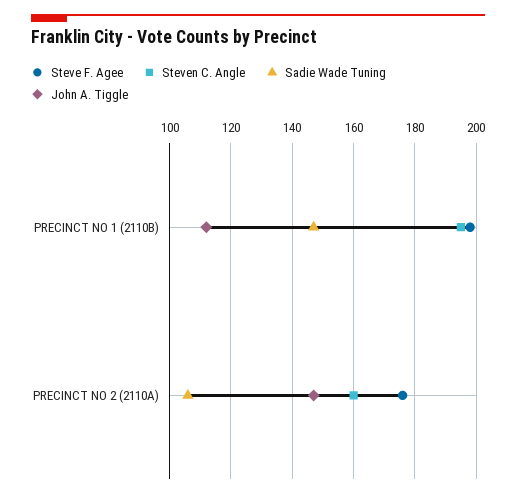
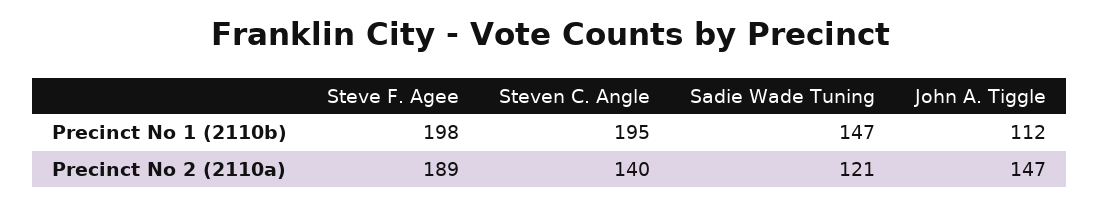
Steve F. Agee, PRECINCT NO 2 (2110A): 175 -> 189
Steven C. Angle, PRECINCT NO 2 (2110A): 160 -> 140
Sadie Wade Tuning, PRECINCT NO 2 (2110A): 105 -> 121

